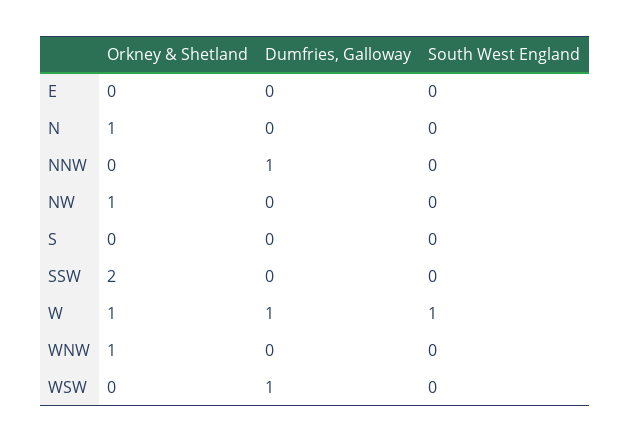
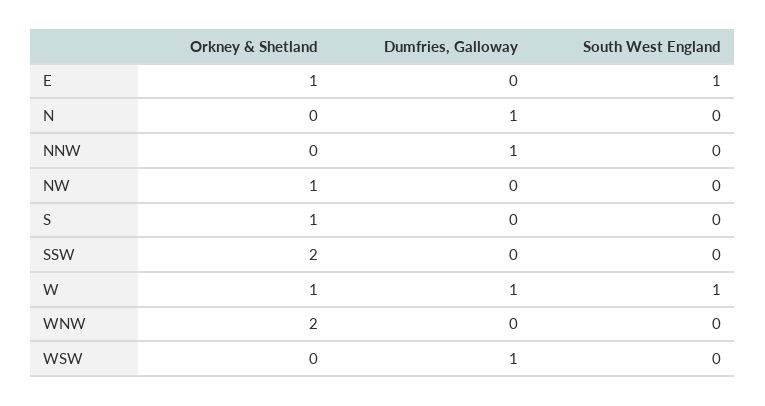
Orkney & Shetland, E: 0 -> 1
South West England, E: 0 -> 1
Orkney & Shetland, N: 1 -> 0
Dumfries, Galloway, N: 0 -> 1
Orkney & Shetland, S: 0 -> 1
Orkney & Shetland, WNW: 1 -> 2

